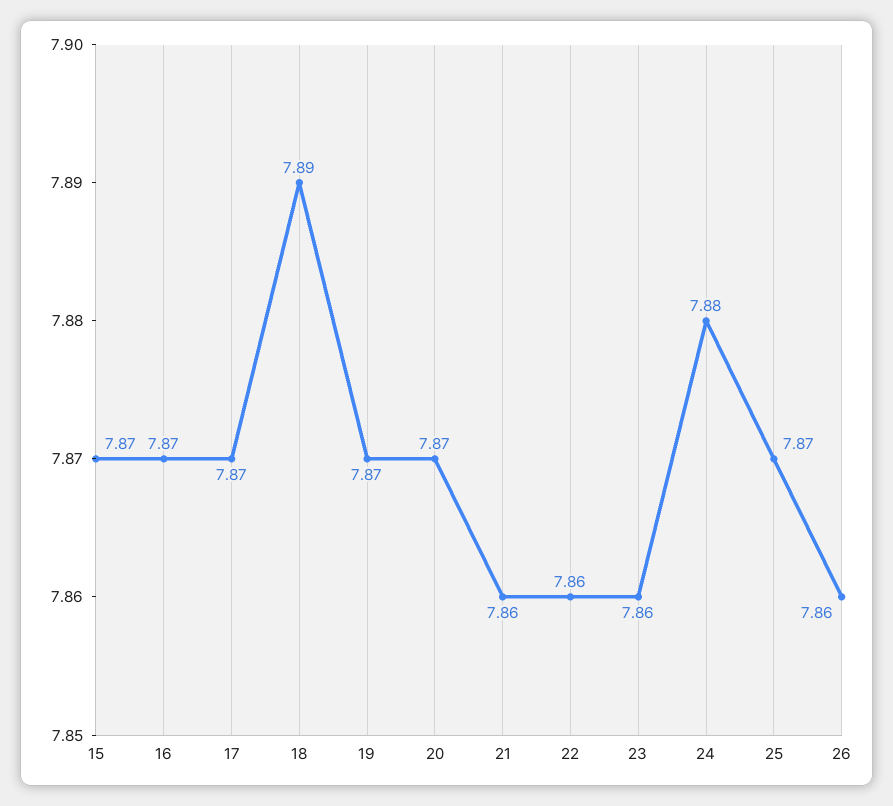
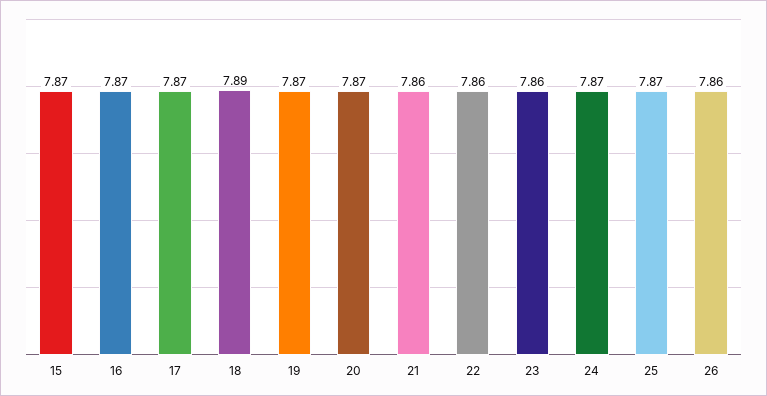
24: 7.88 -> 7.87

